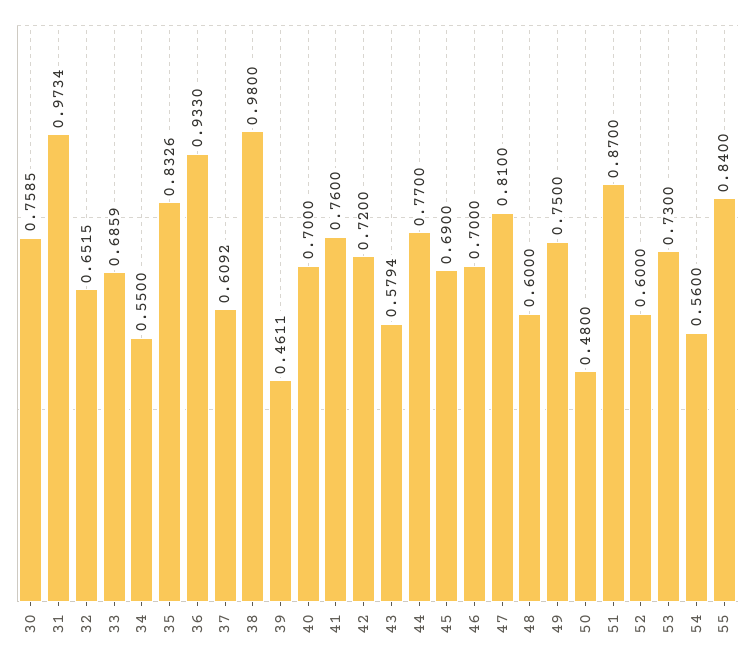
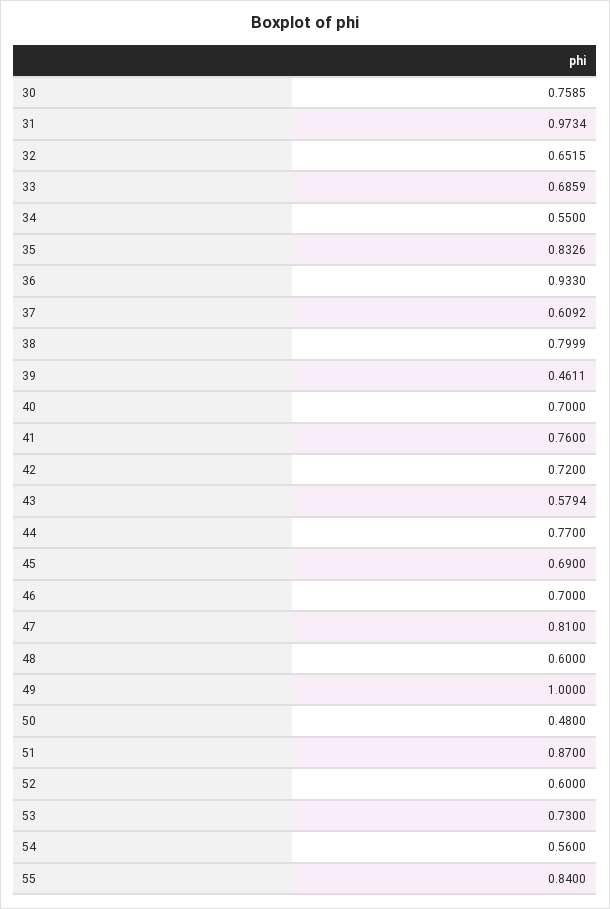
38: 0.98 -> 0.7999
49: 0.75 -> 1

